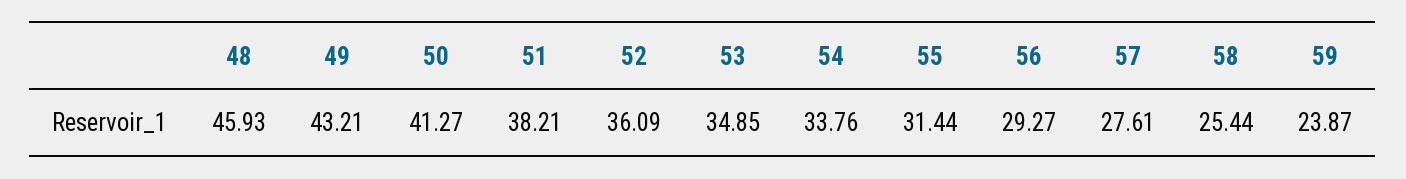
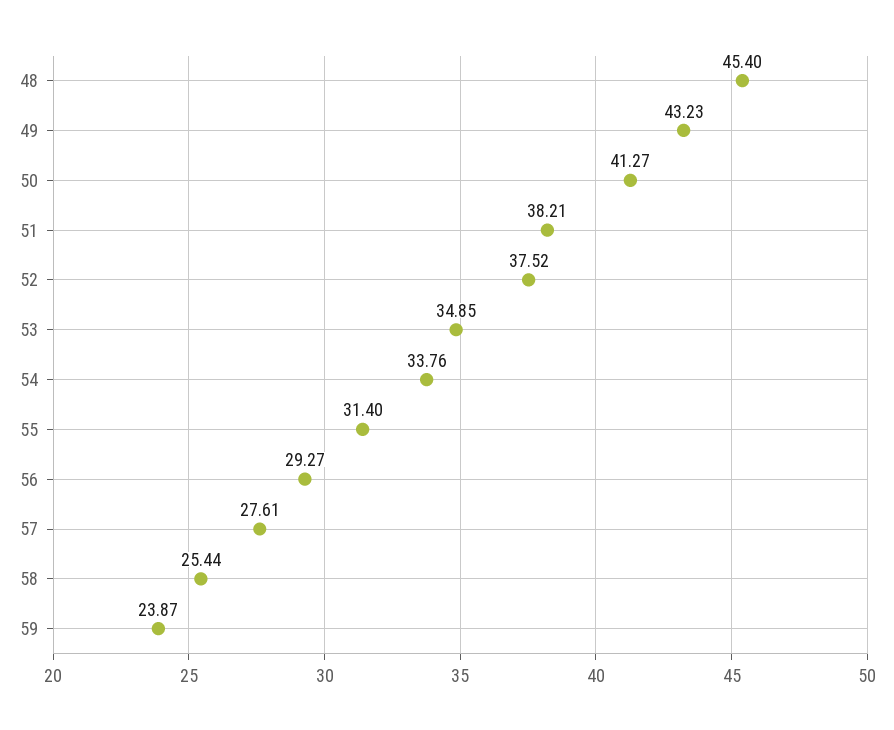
48: 45.93 -> 45.4
49: 43.21 -> 43.23
52: 36.09 -> 37.52
55: 31.44 -> 31.4

